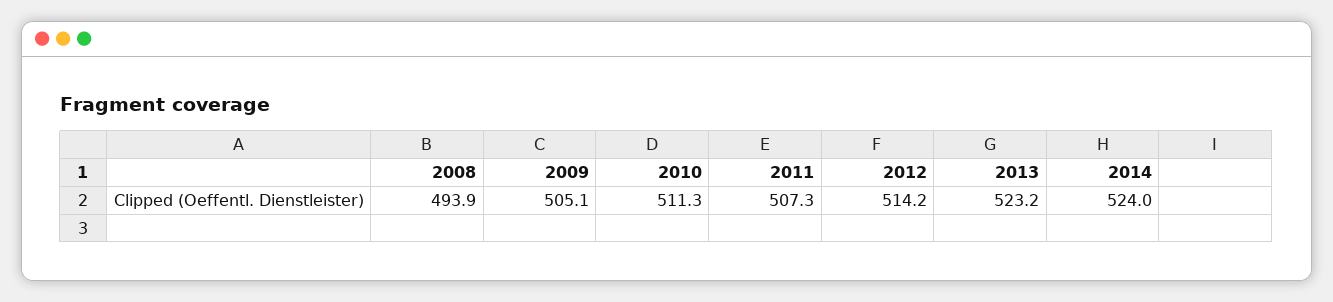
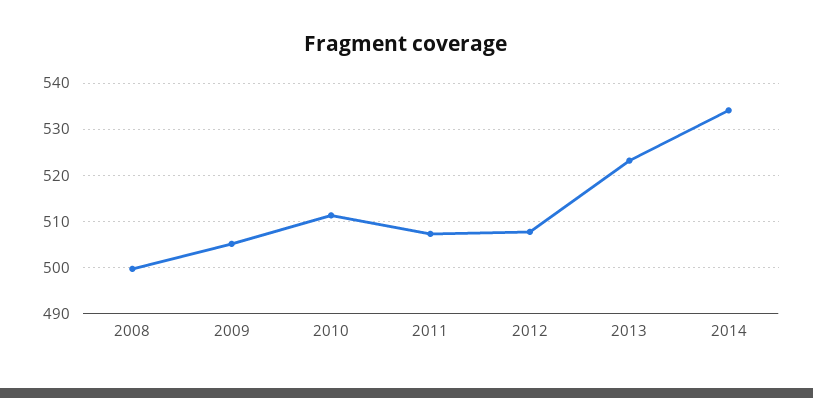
2008: 493.9 -> 500
2012: 514.2 -> 508
2014: 524 -> 534

